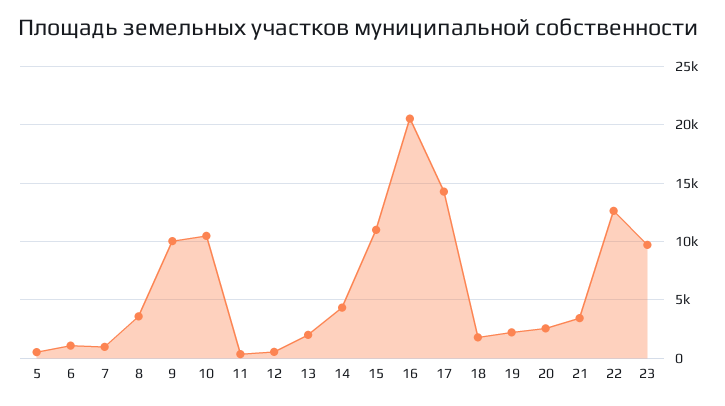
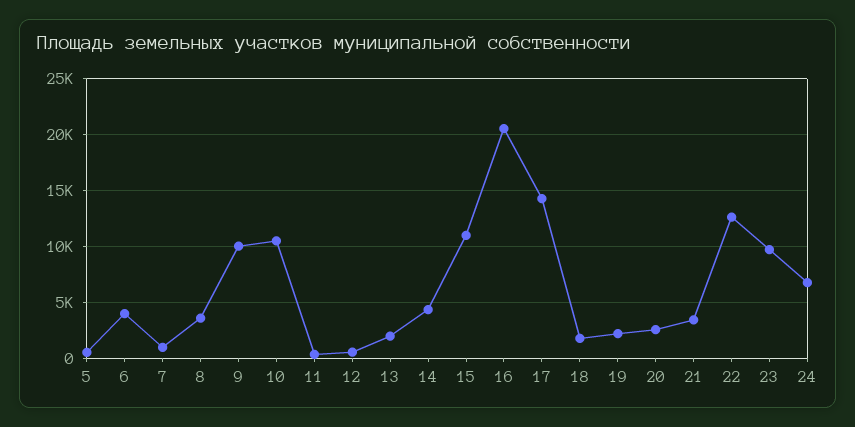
6: 1000 -> 4000
24: none -> 7000

